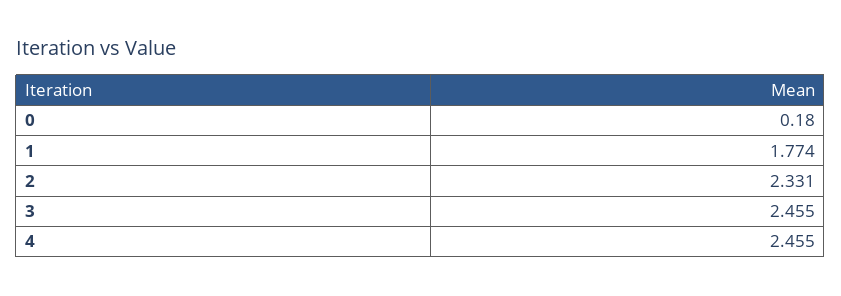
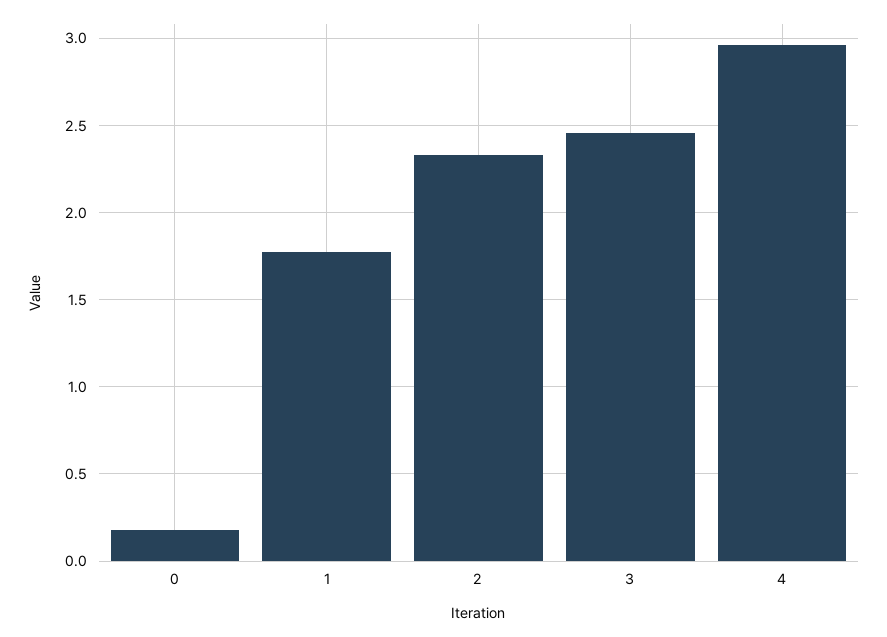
4: 2.455 -> 2.95

